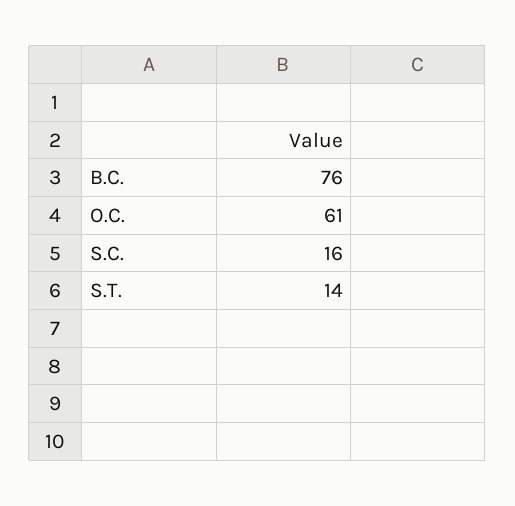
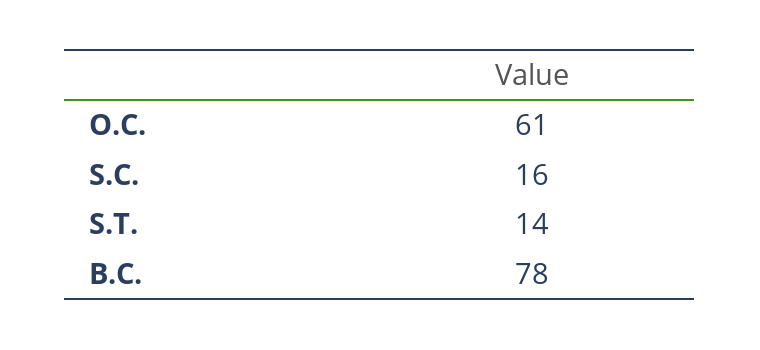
B.C.: 76 -> 78

